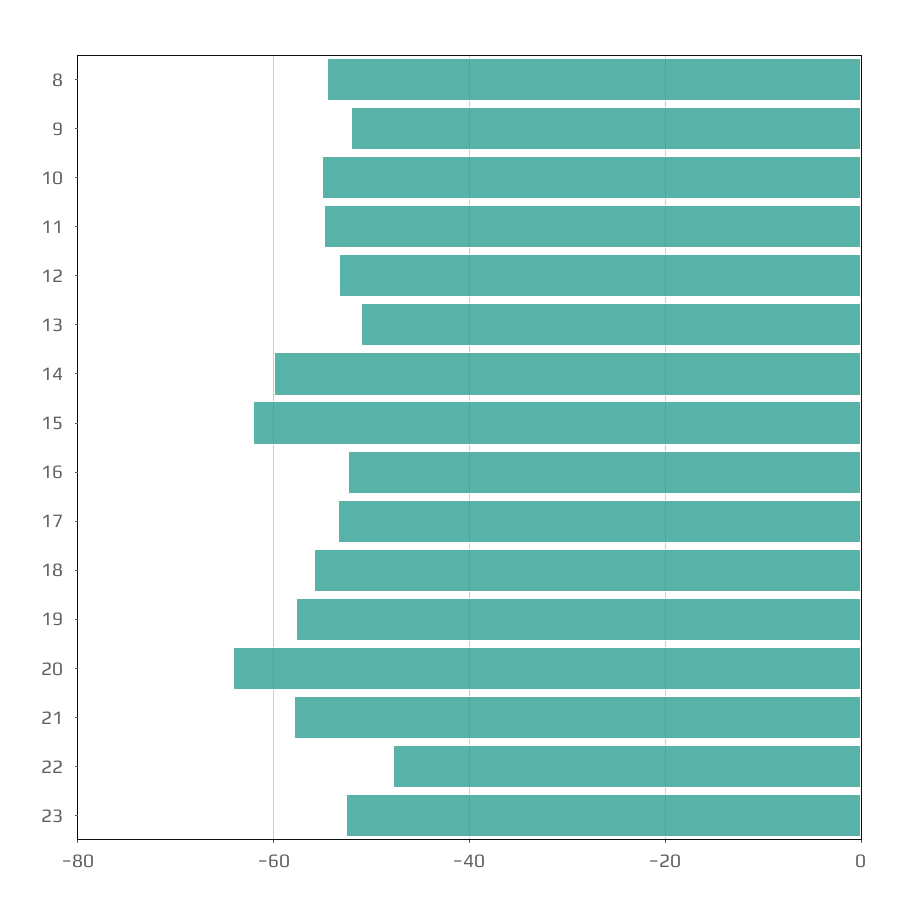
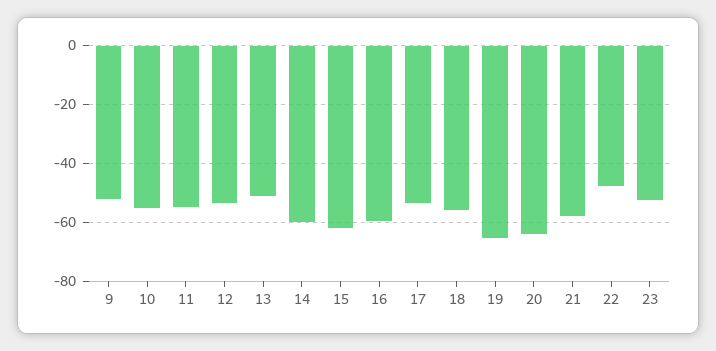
8: -54 -> none
16: -52 -> -60
19: -58 -> -65

